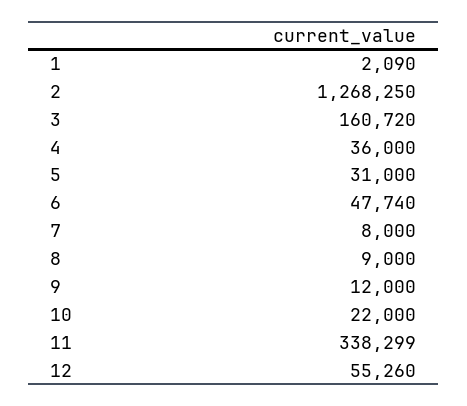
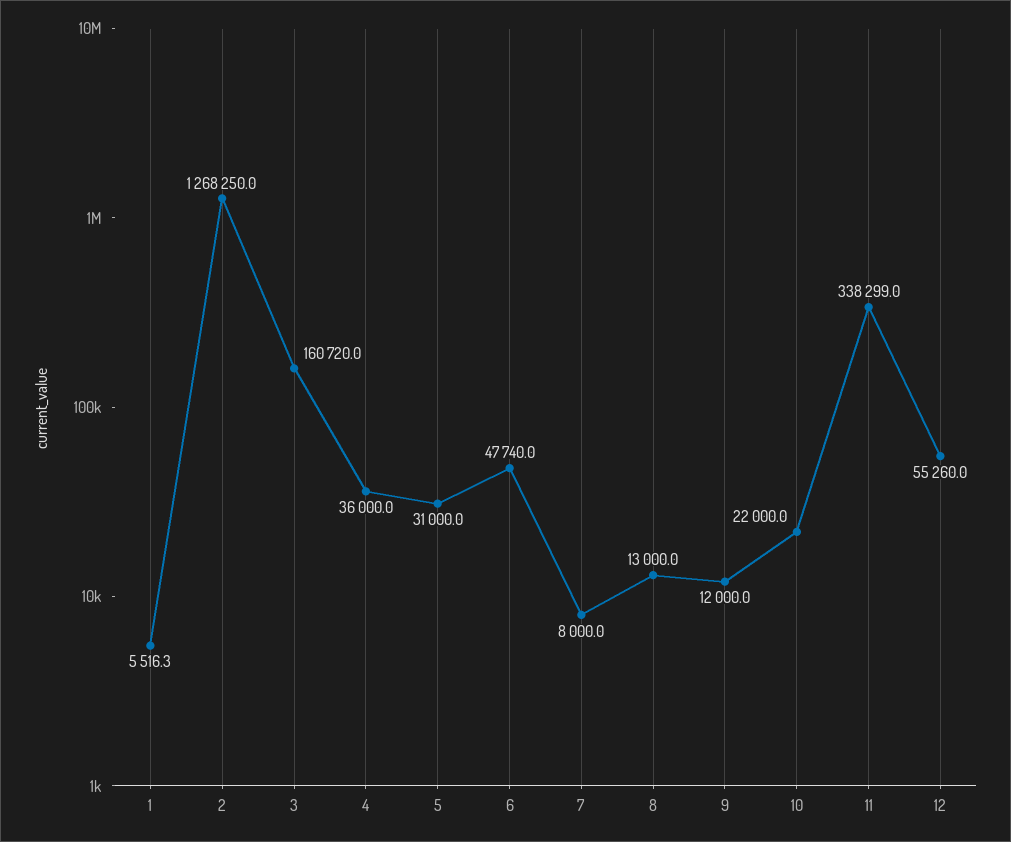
1: 2090 -> 5516.3
8: 9000 -> 13000

